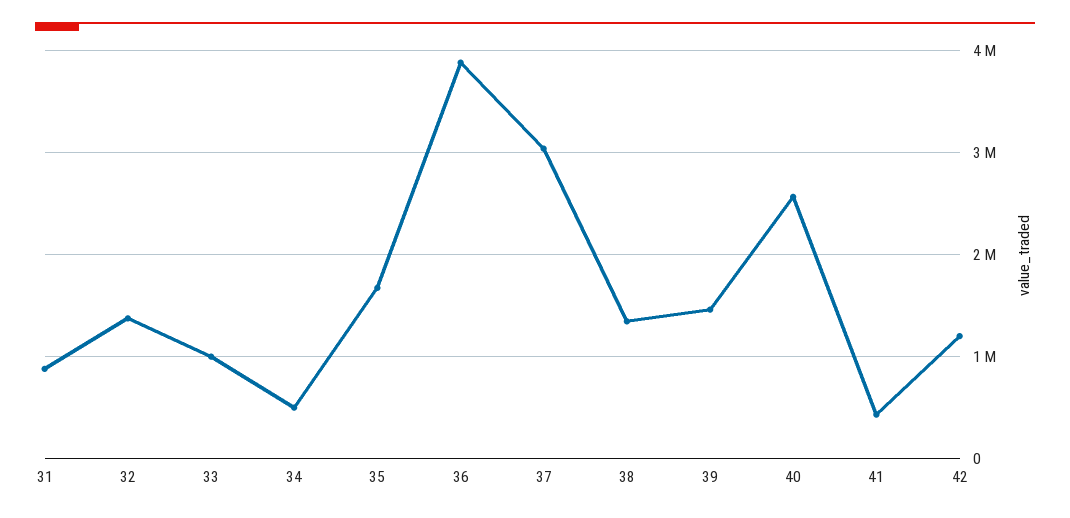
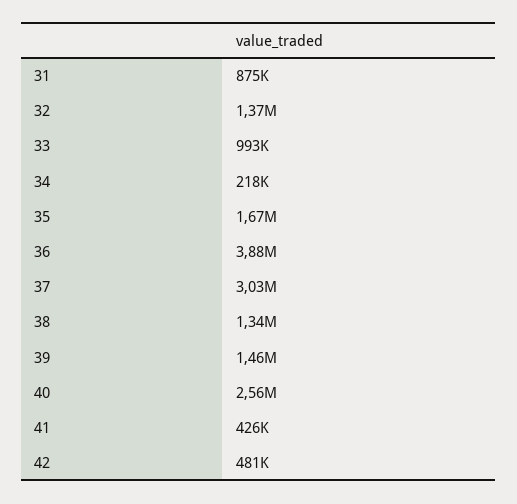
34: 500000 -> 218000
42: 1200000 -> 481000

